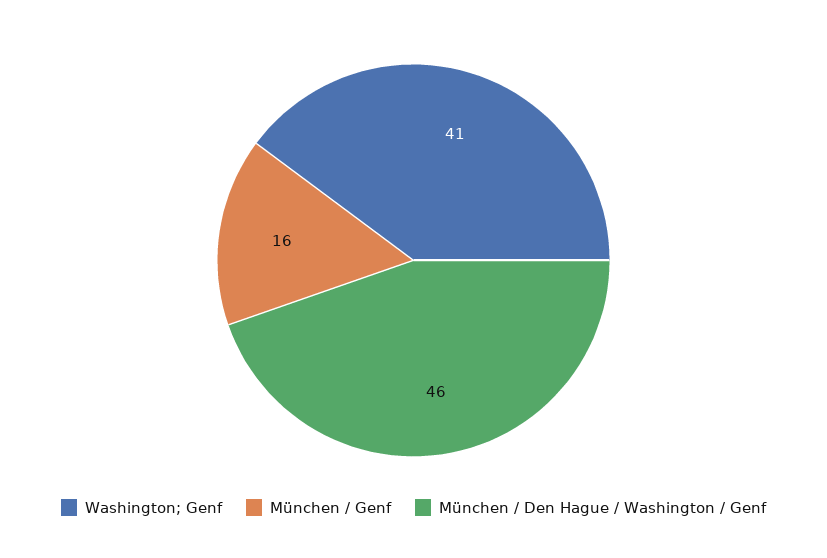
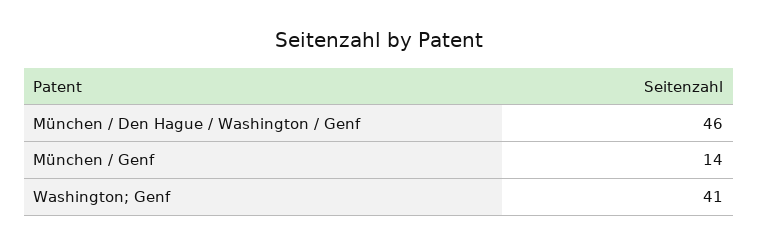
München / Genf: 16 -> 14

